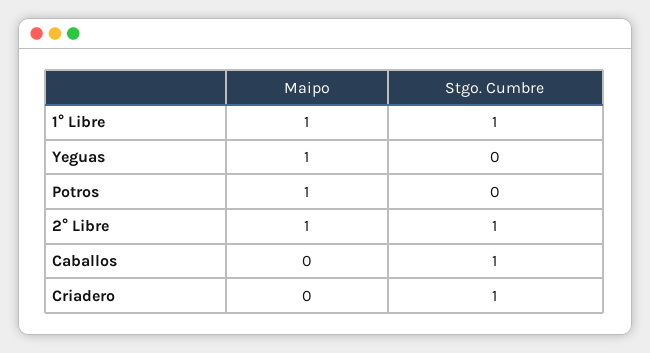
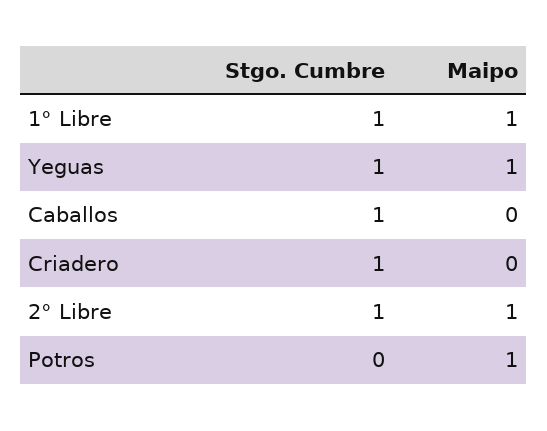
Stgo. Cumbre, Yeguas: 0 -> 1

